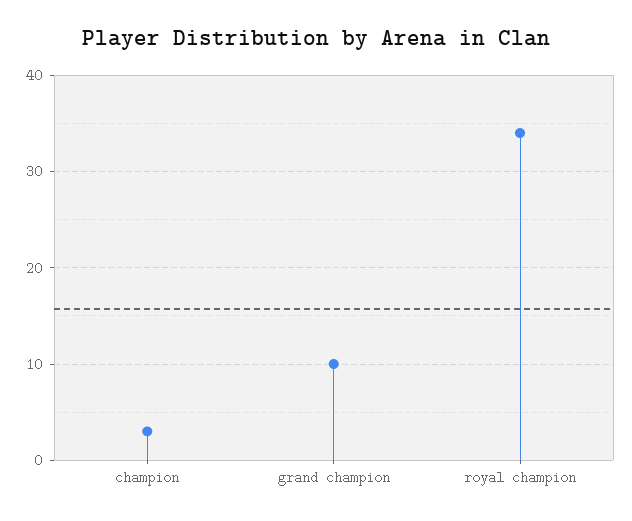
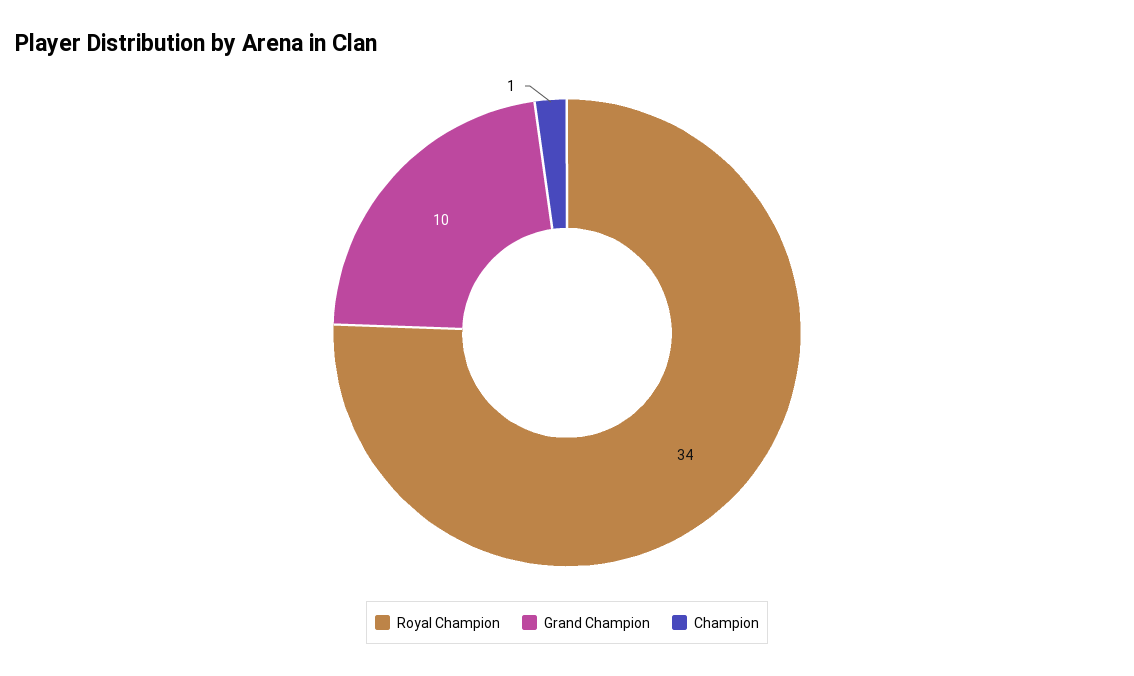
champion: 3 -> 1

